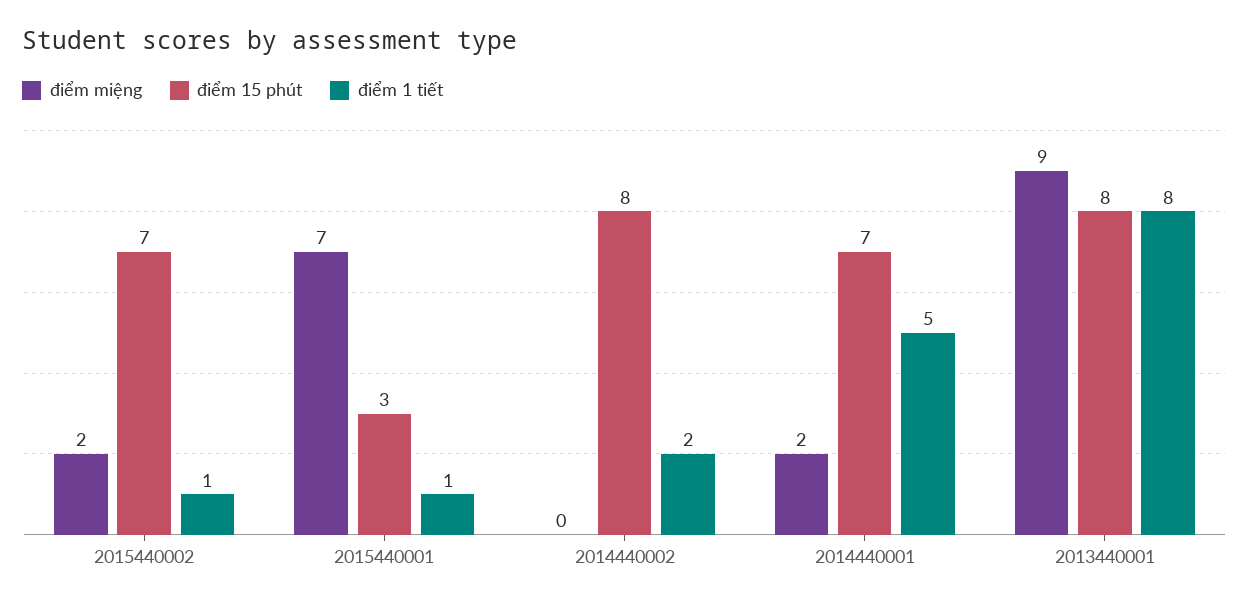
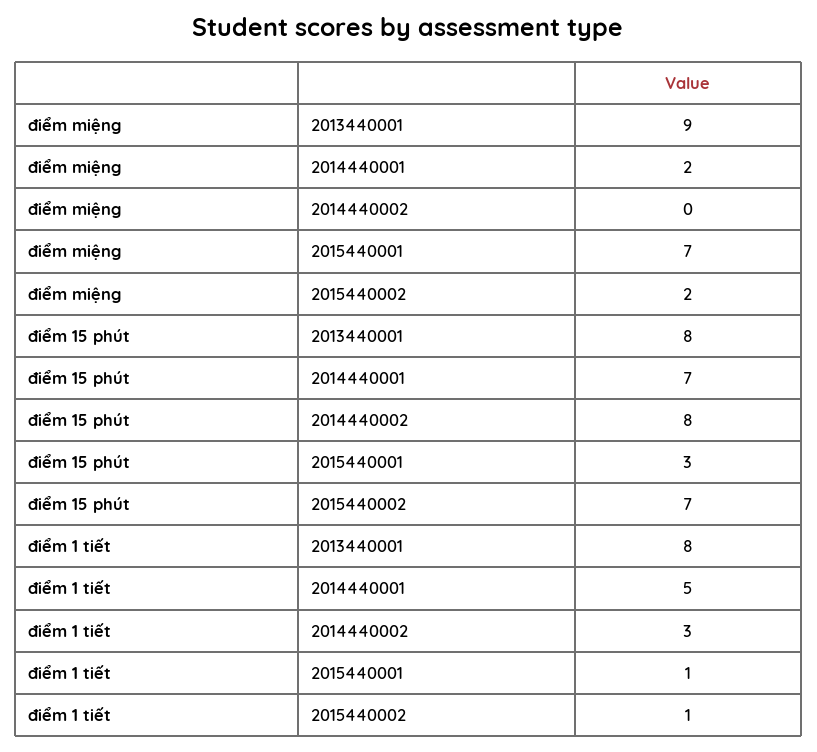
điểm 1 tiết, 2014440002: 2 -> 3

